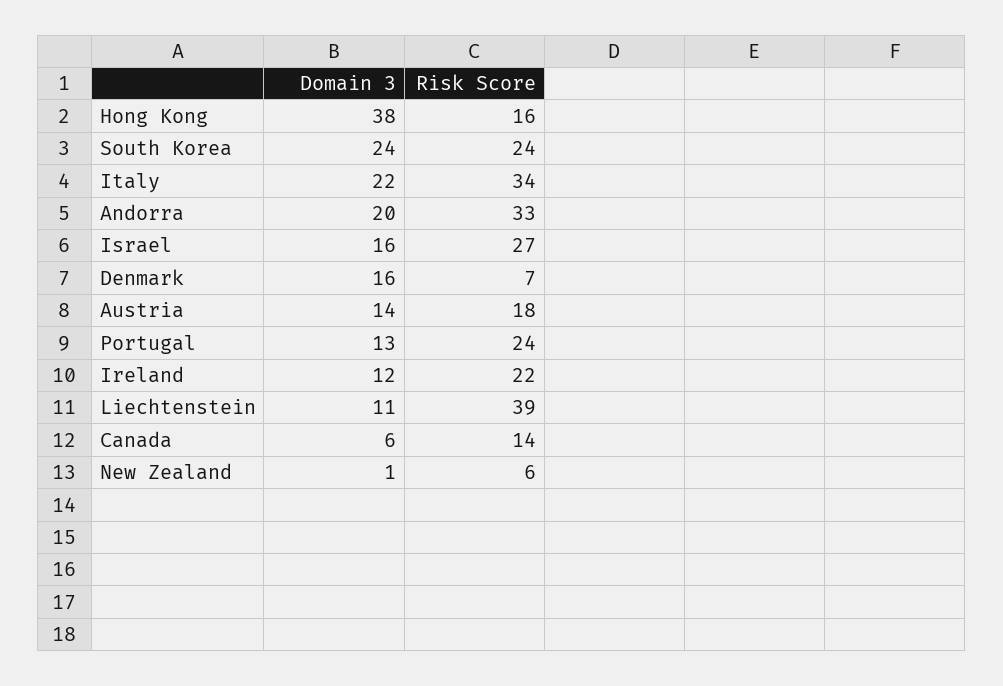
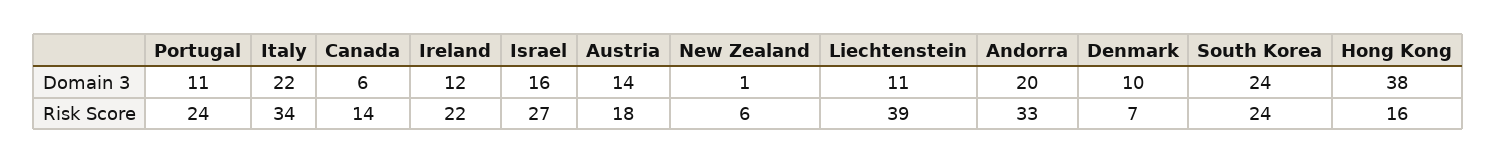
Domain 3, Denmark: 16 -> 10
Domain 3, Portugal: 13 -> 11

